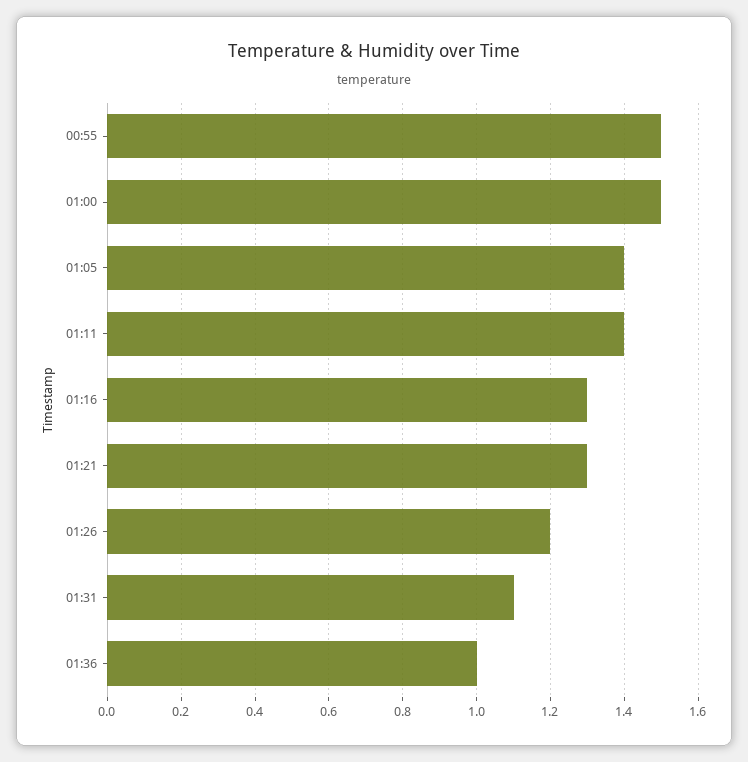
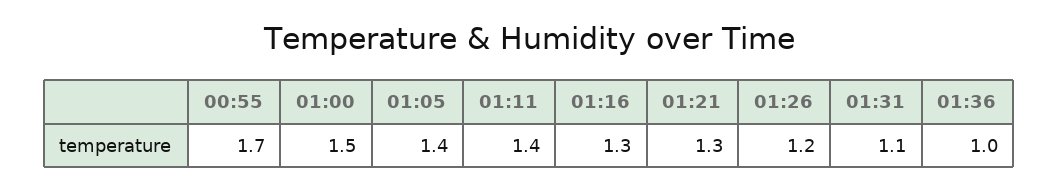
00:55: 1.5 -> 1.7

